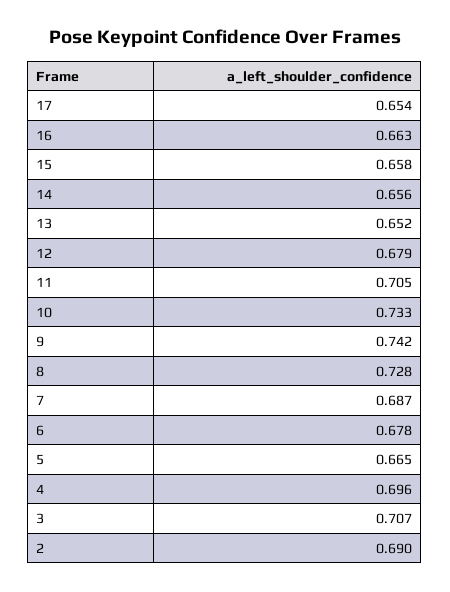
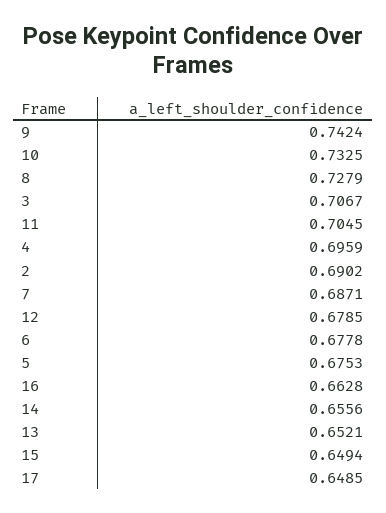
17: 0.654 -> 0.6485
15: 0.658 -> 0.6494
5: 0.665 -> 0.6753

